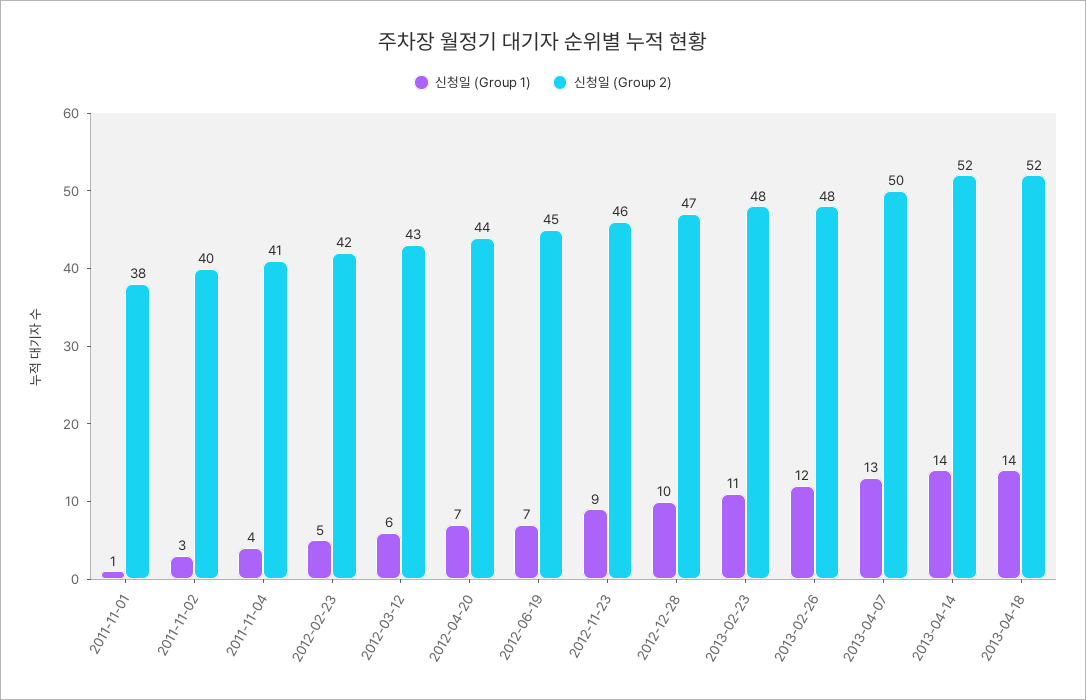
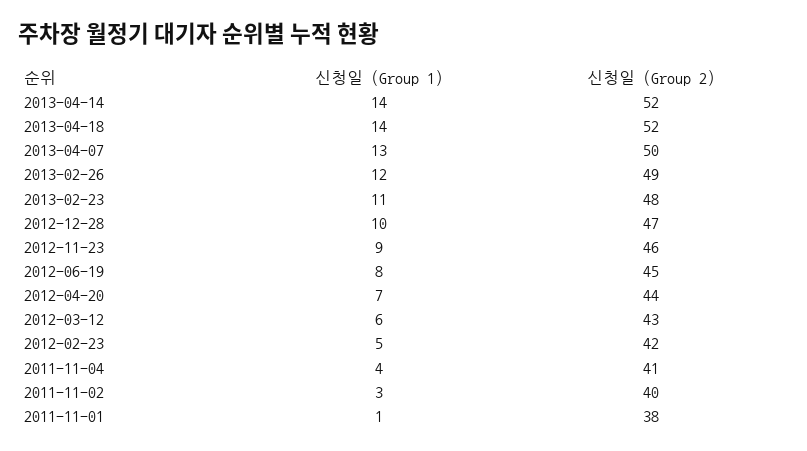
신청일 (Group 1), 2012-06-19: 7 -> 8
신청일 (Group 2), 2013-02-26: 48 -> 49

